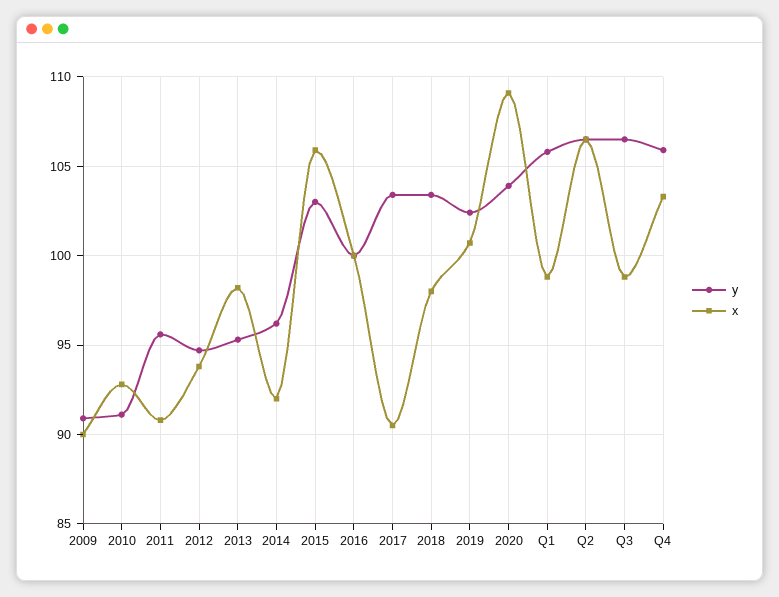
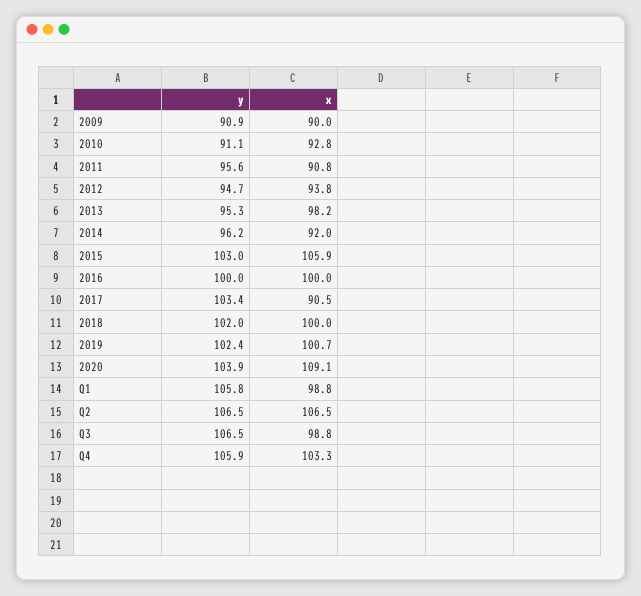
y, 2018: 103.5 -> 102
x, 2018: 98 -> 100

